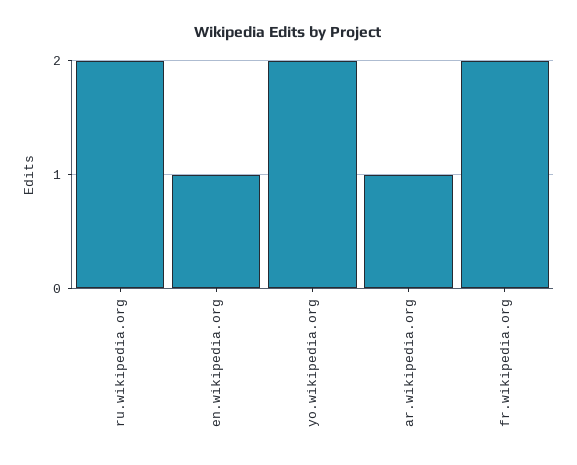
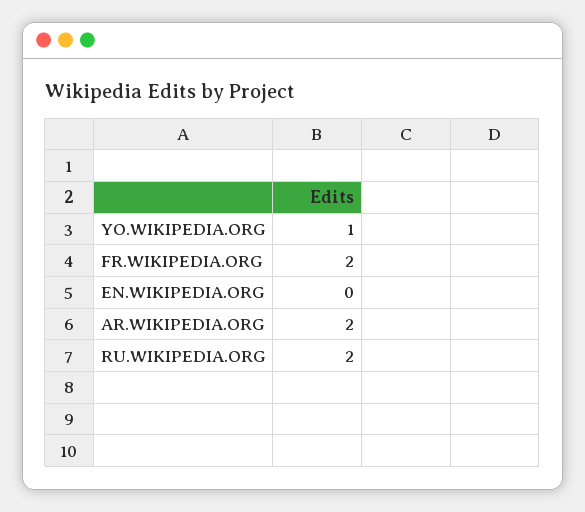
en.wikipedia.org: 1 -> 0
yo.wikipedia.org: 2 -> 1
ar.wikipedia.org: 1 -> 2

